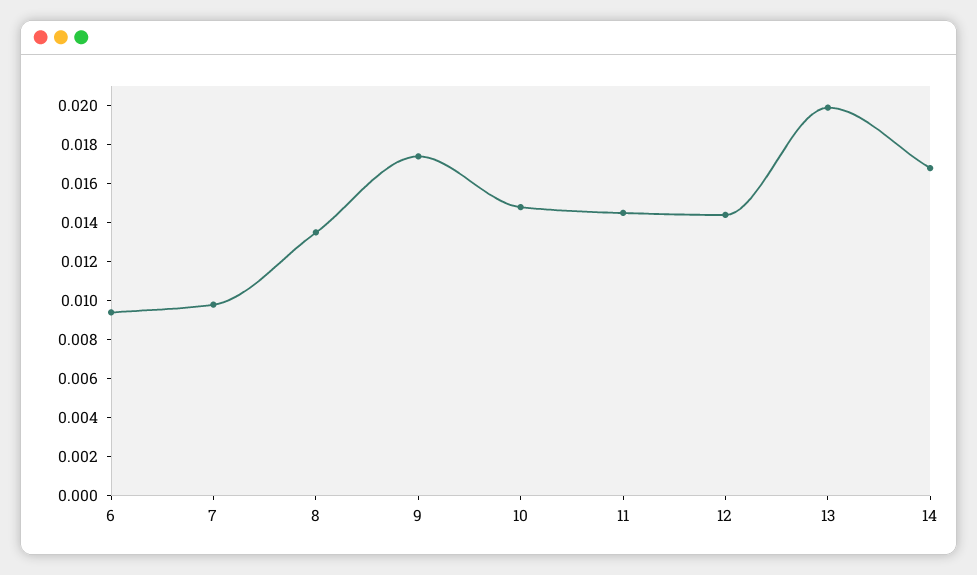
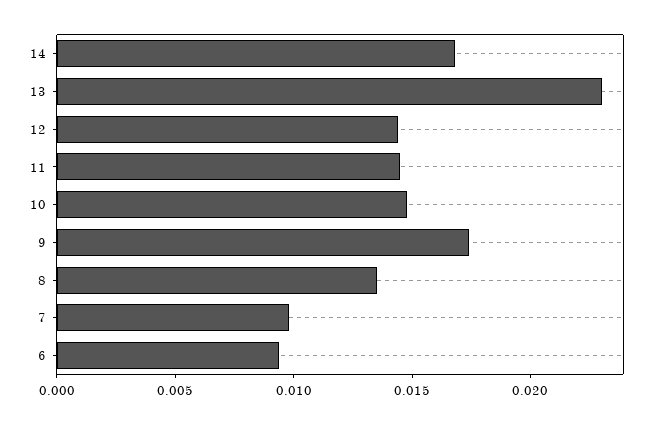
13: 0.02 -> 0.023

